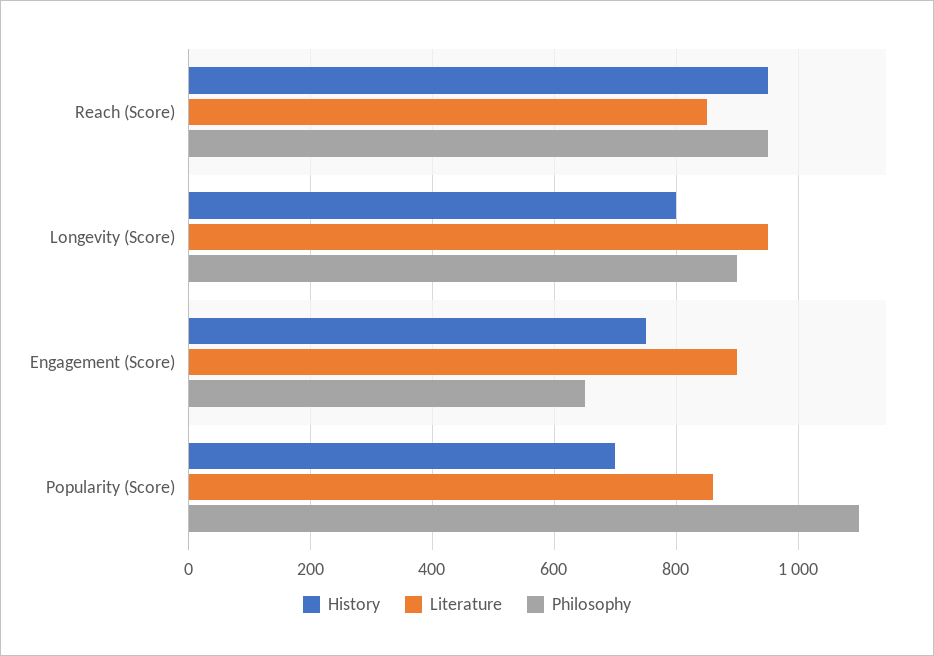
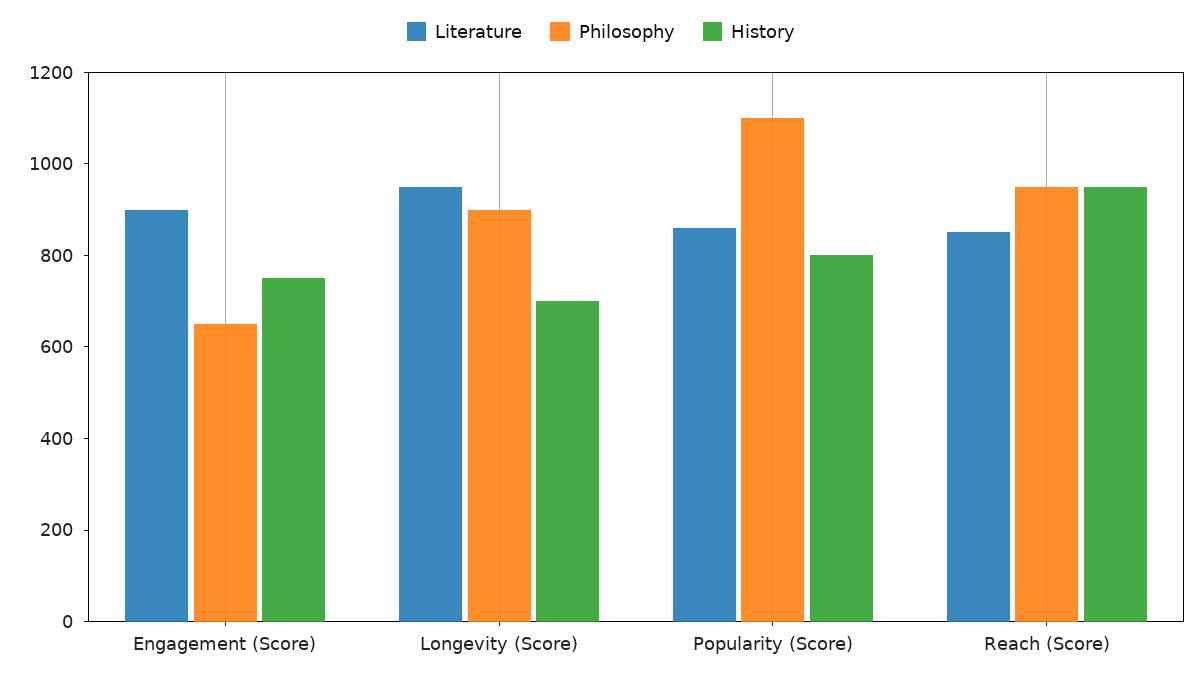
History, Longevity (Score): 800 -> 700
History, Popularity (Score): 700 -> 800

